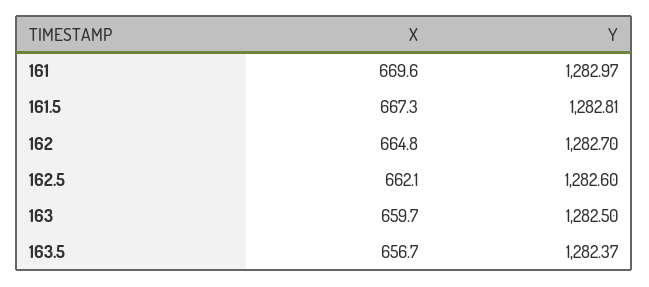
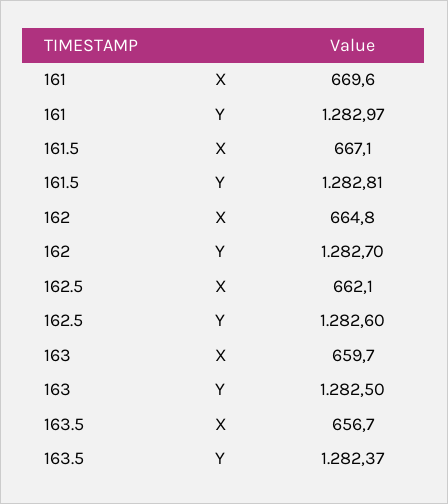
X, 161.5: 667.3 -> 667.1

